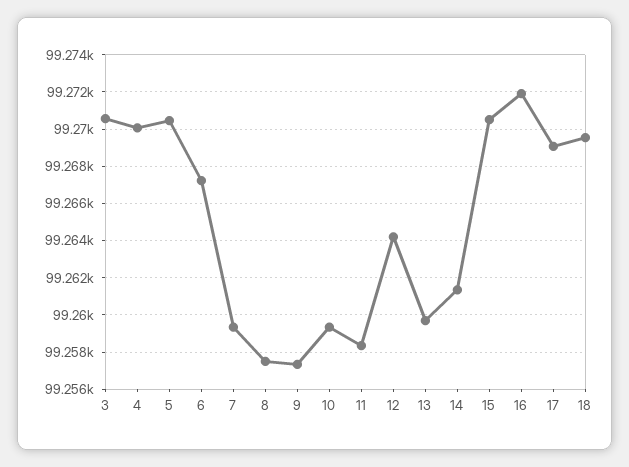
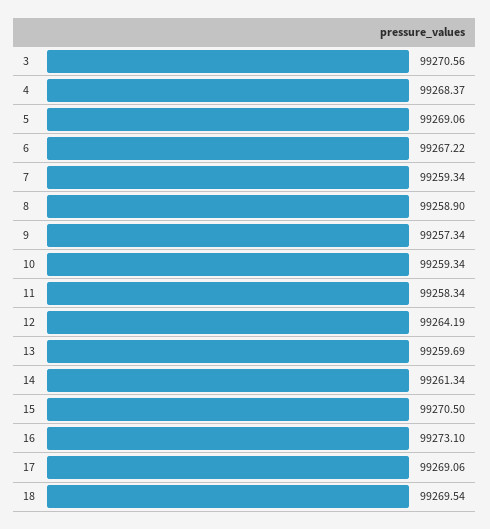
4: 99270 -> 99268.37
5: 99270.5 -> 99269.06
8: 99257.5 -> 99258.9
16: 99272 -> 99273.1

